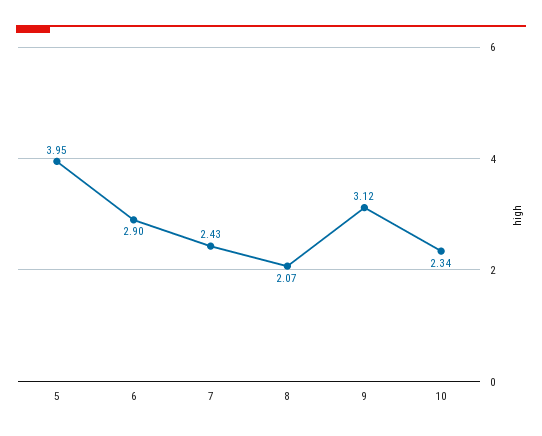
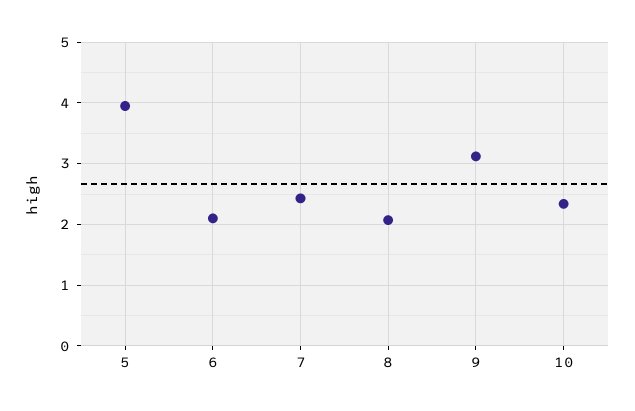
6: 2.9 -> 2.1

